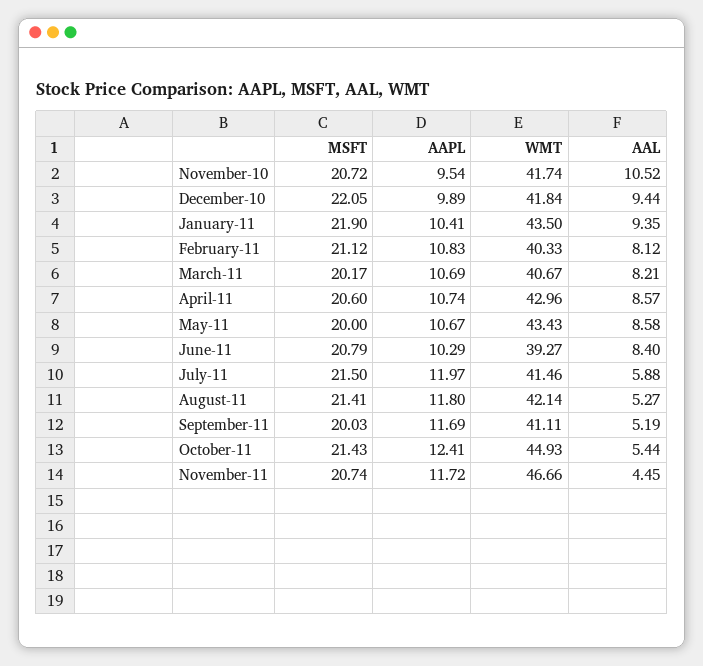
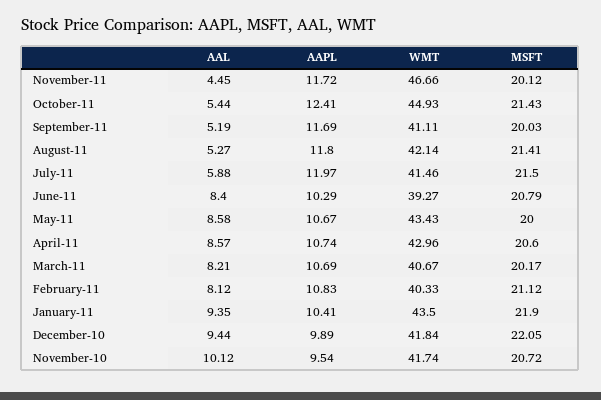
AAL, November-10: 10.52 -> 10.12
MSFT, November-11: 20.74 -> 20.12

